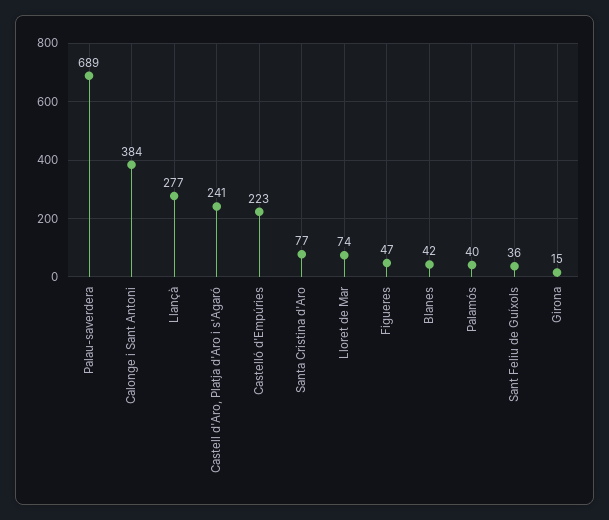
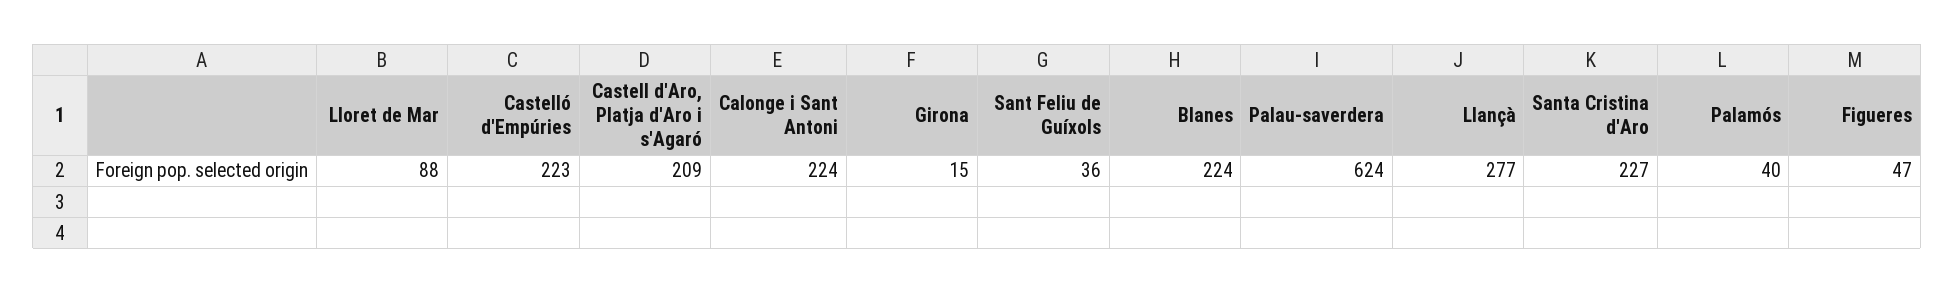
Palau-saverdera: 689 -> 624
Calonge i Sant Antoni: 384 -> 224
Castell d'Aro, Platja d'Aro i s'Agaró: 241 -> 209
Santa Cristina d'Aro: 77 -> 227
Lloret de Mar: 74 -> 88
Blanes: 42 -> 224

